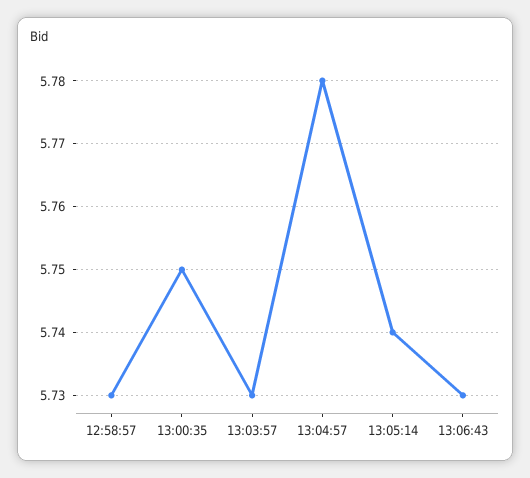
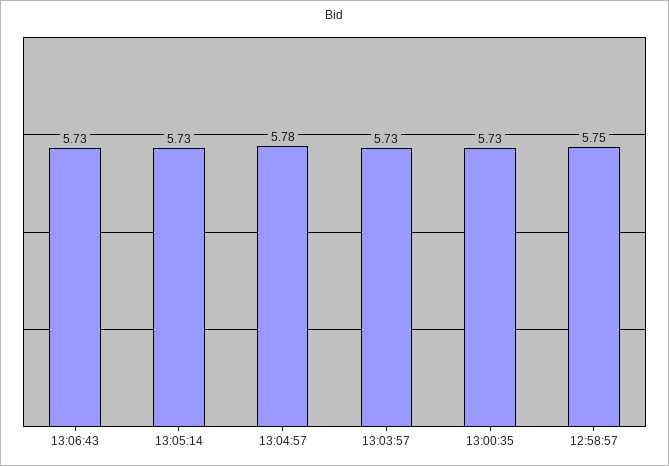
12:58:57: 5.73 -> 5.75
13:00:35: 5.75 -> 5.73
13:05:14: 5.74 -> 5.73

